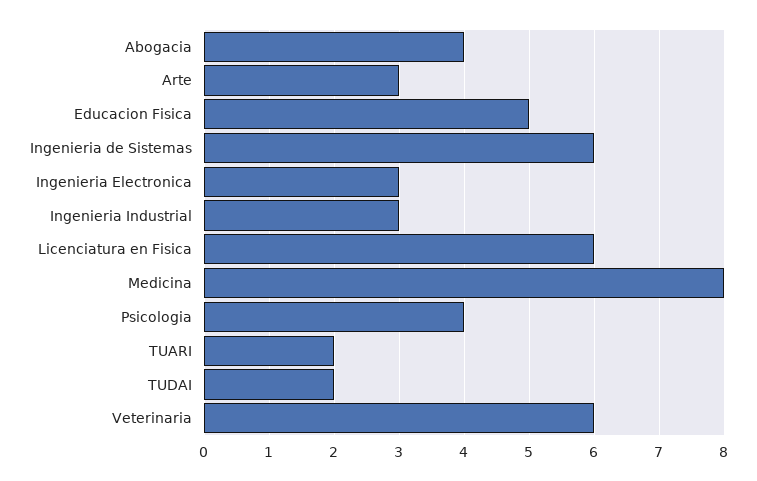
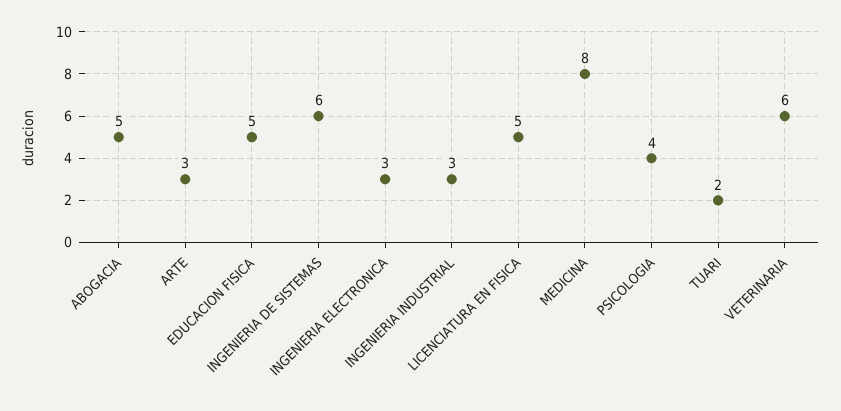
Abogacia: 4 -> 5
Licenciatura en Fisica: 6 -> 5
TUDAI: 2 -> none

